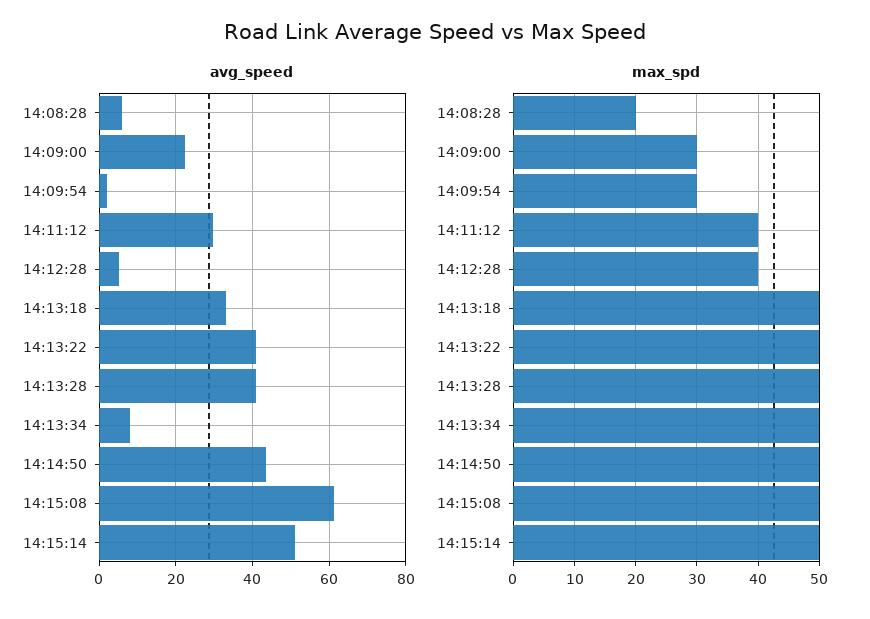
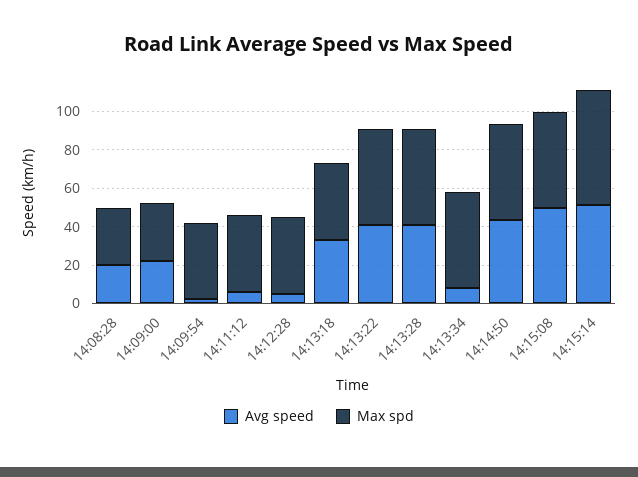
avg_speed, 14:08:28: 6 -> 20
avg_speed, 14:11:12: 30 -> 5
avg_speed, 14:15:08: 62 -> 50
max_spd, 14:08:28: 20 -> 30
max_spd, 14:09:54: 30 -> 40
max_spd, 14:13:18: 50 -> 40
max_spd, 14:15:14: 50 -> 60

